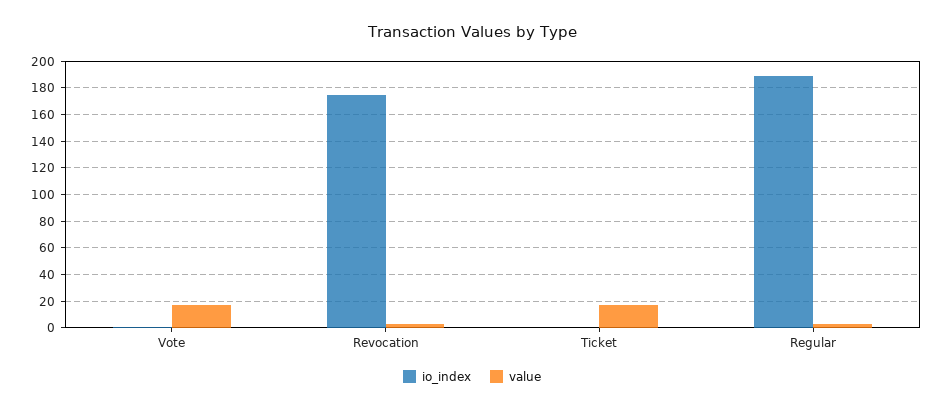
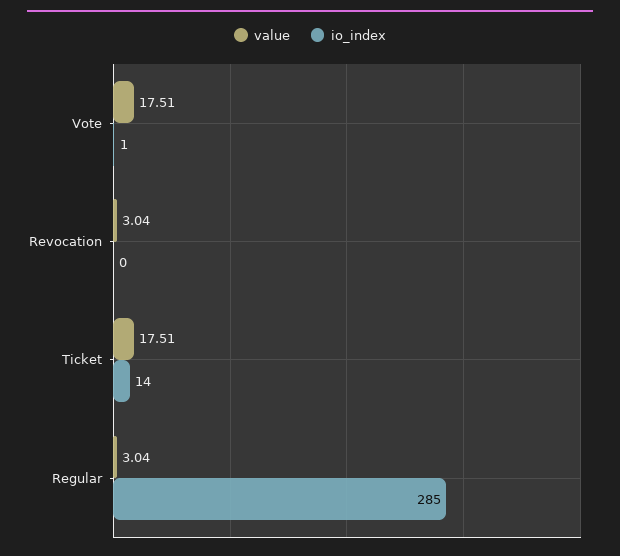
io_index, Revocation: 175 -> 0
io_index, Ticket: 0 -> 14
io_index, Regular: 190 -> 285

